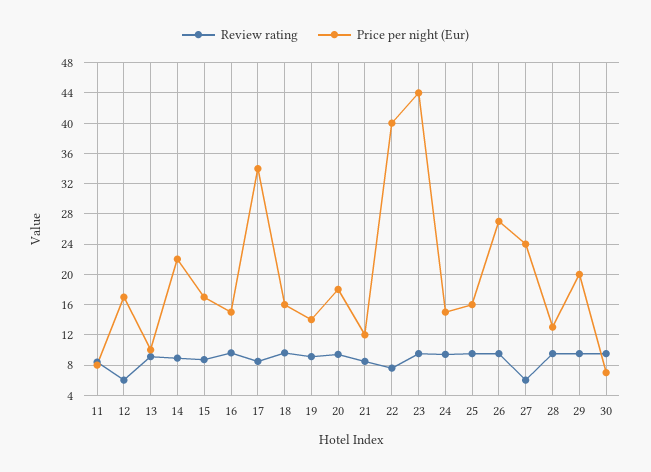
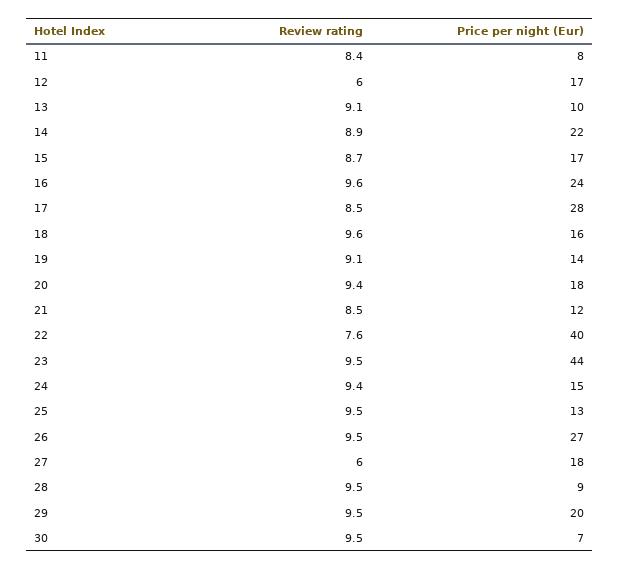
Price per night (Eur), 16: 15 -> 24
Price per night (Eur), 17: 34 -> 28
Price per night (Eur), 25: 16 -> 13
Price per night (Eur), 27: 24 -> 18
Price per night (Eur), 28: 13 -> 9

